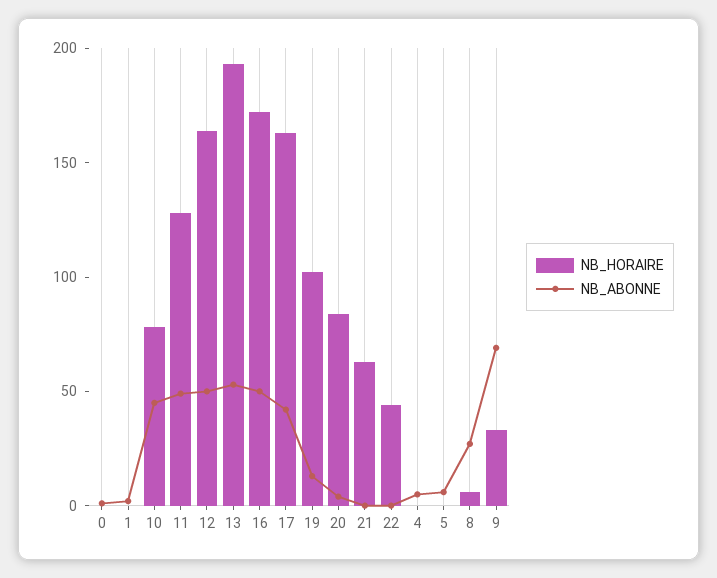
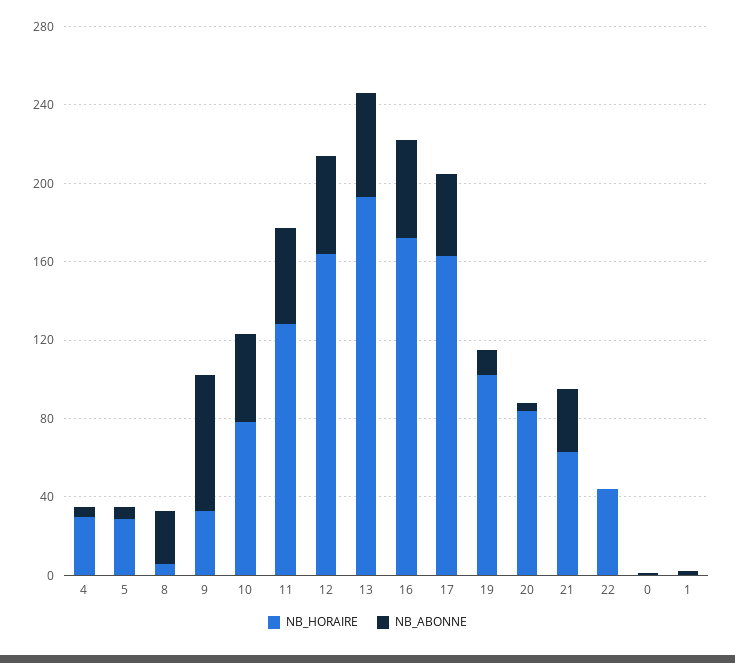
NB_ABONNE, 21: 0 -> 30
NB_HORAIRE, 4: 0 -> 30
NB_HORAIRE, 5: 0 -> 30

